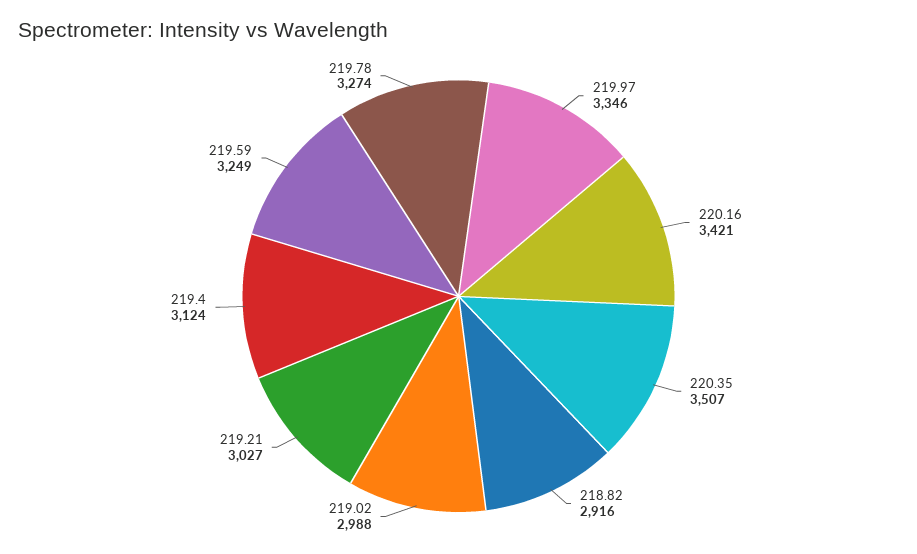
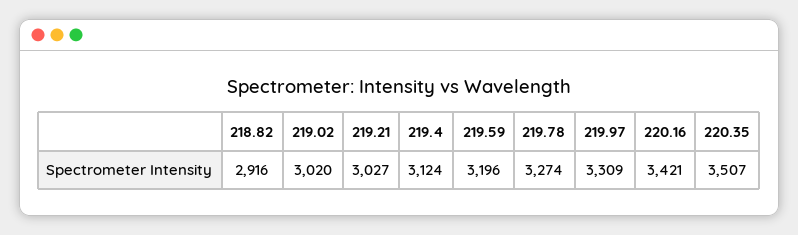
219.97: 3346 -> 3309
219.02: 2988 -> 3020
219.59: 3249 -> 3196

